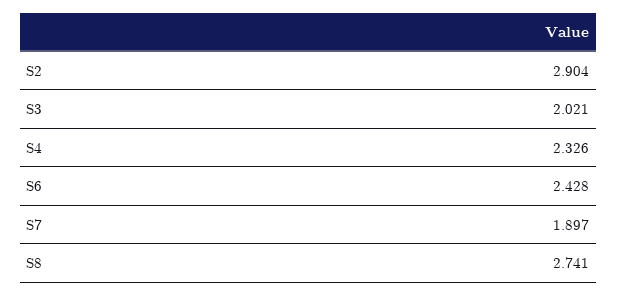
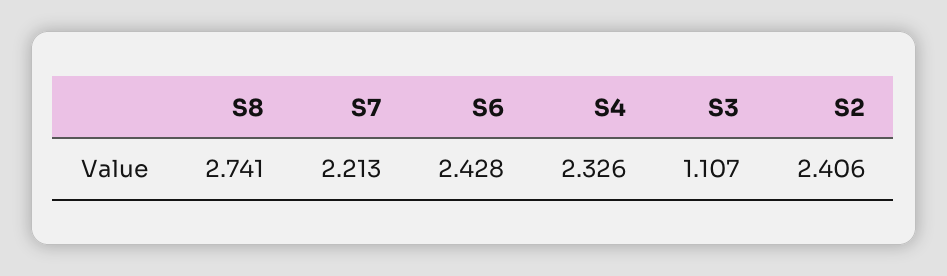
S2: 2.904 -> 2.406
S3: 2.021 -> 1.107
S7: 1.897 -> 2.213

